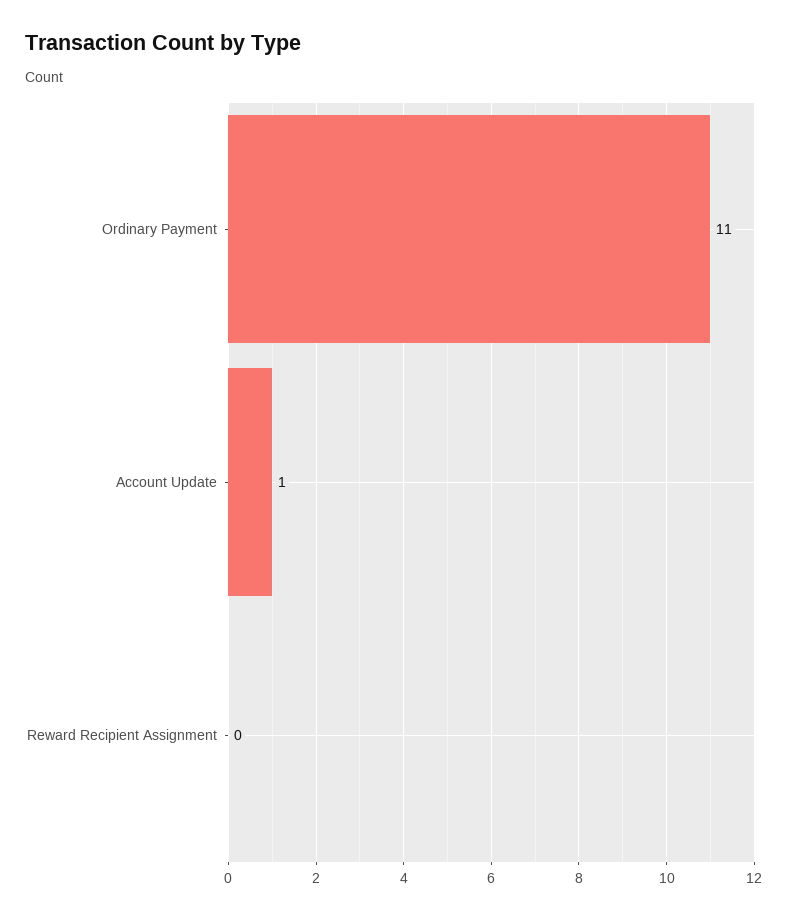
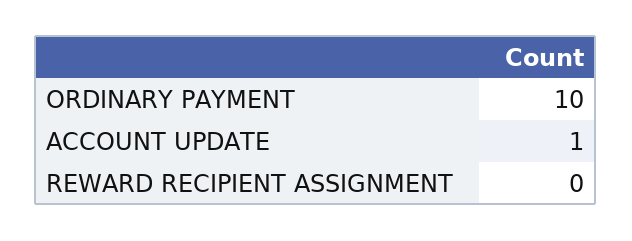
Ordinary Payment: 11 -> 10

